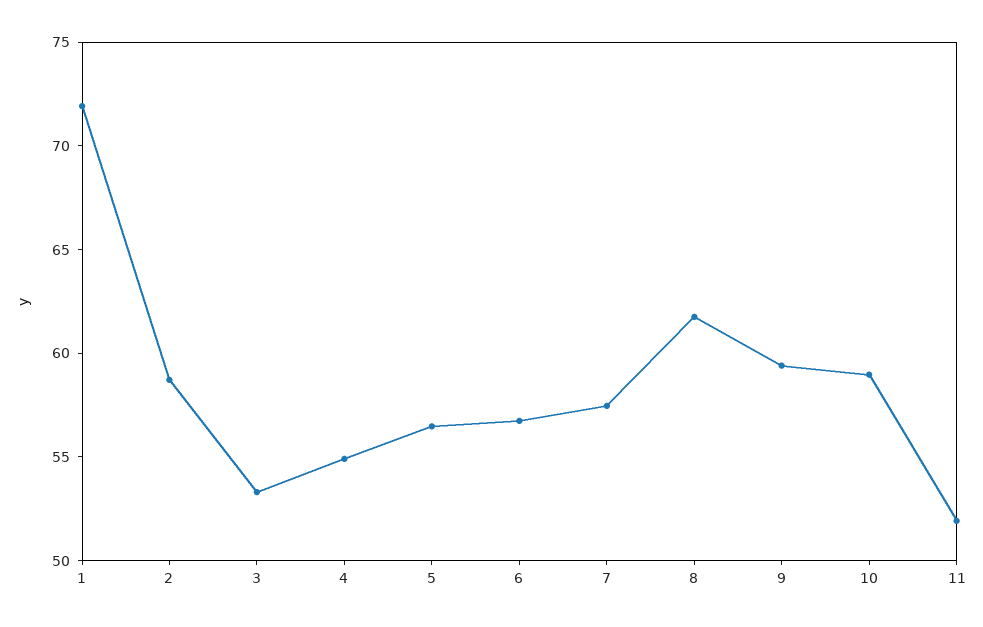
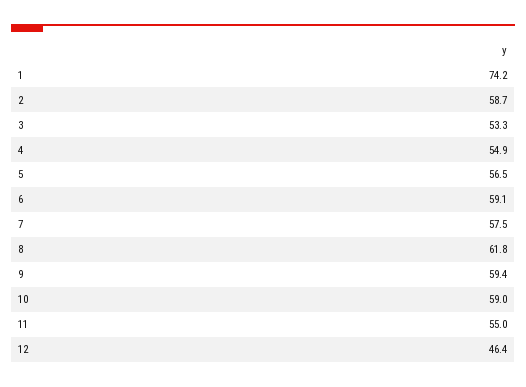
1: 72 -> 74.2
6: 57 -> 59.1
11: 52 -> 55
12: none -> 46.4

